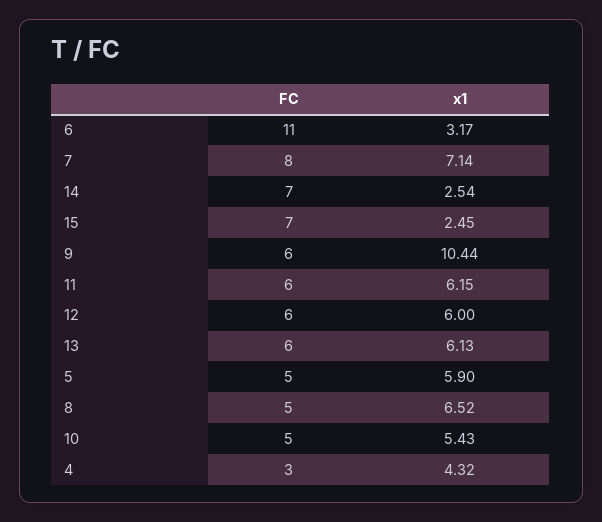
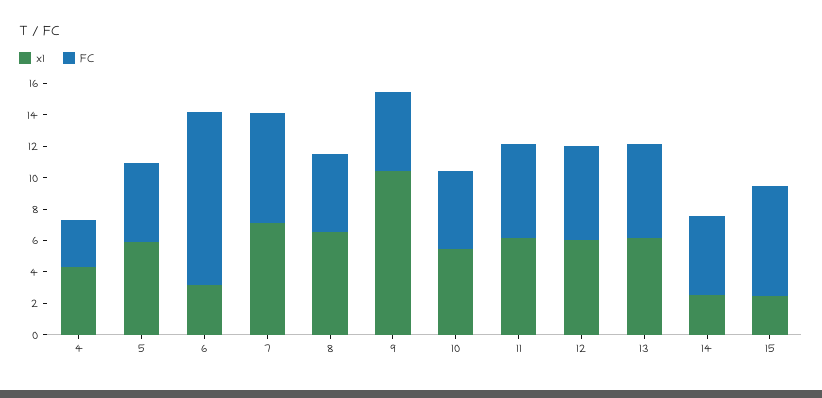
FC, 7: 8 -> 7
FC, 14: 7 -> 5
FC, 9: 6 -> 5

